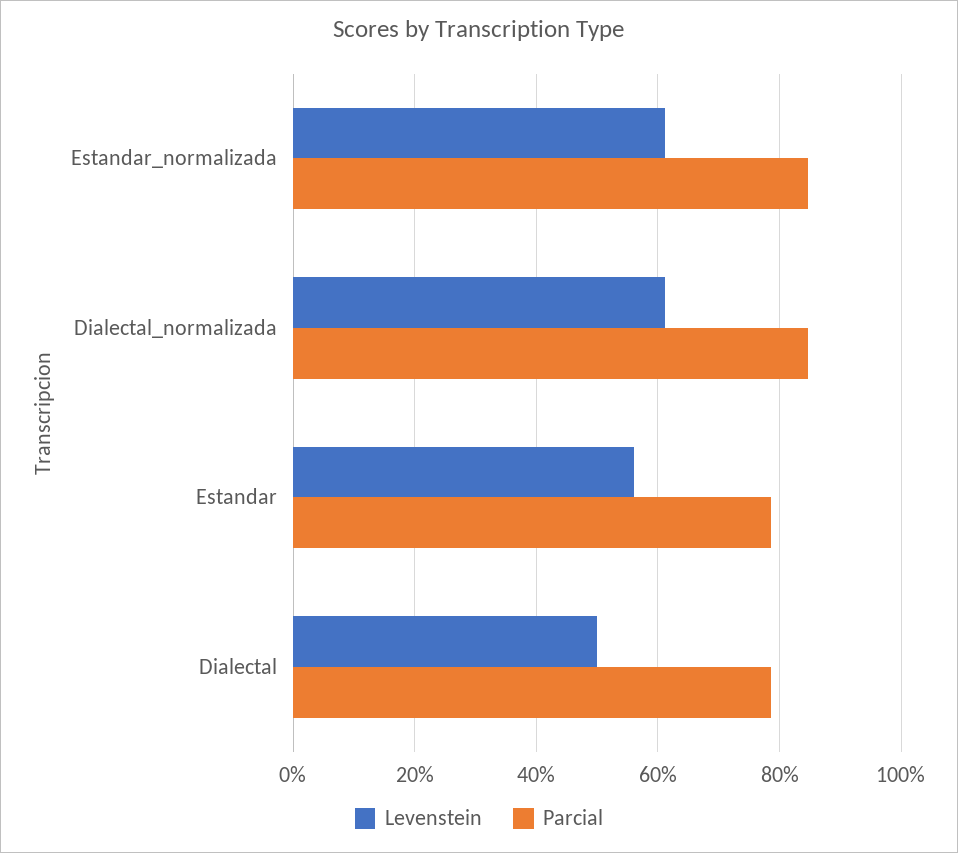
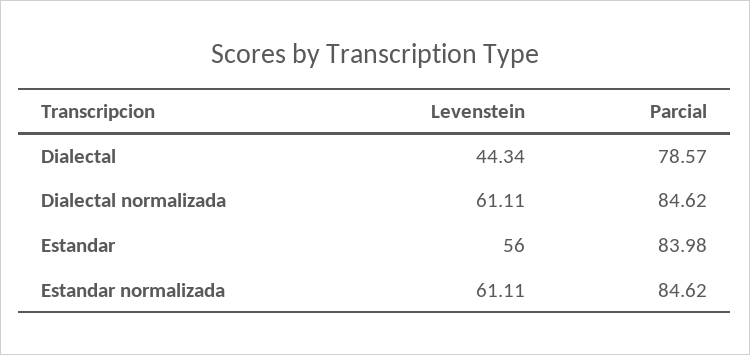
Parcial, Estandar: 78 -> 83.98
Levenstein, Dialectal: 50 -> 44.34

